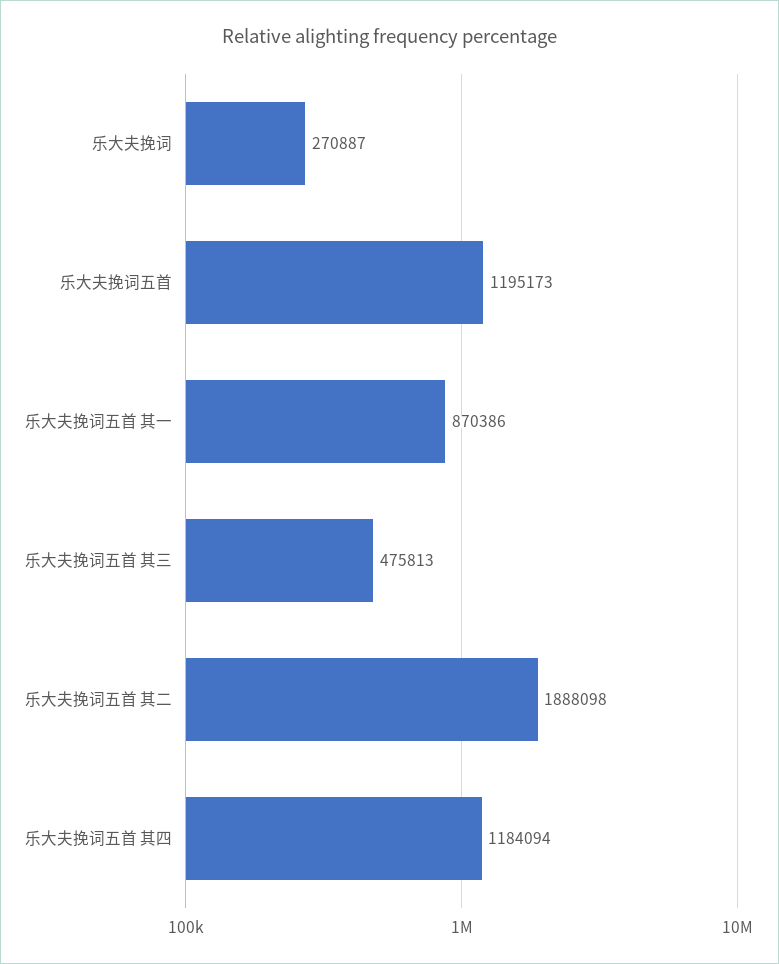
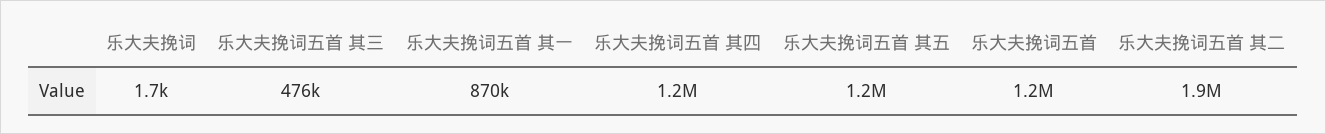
乐大夫挽词: 270887 -> 1700
乐大夫挽词五首 其五: none -> 1200000

